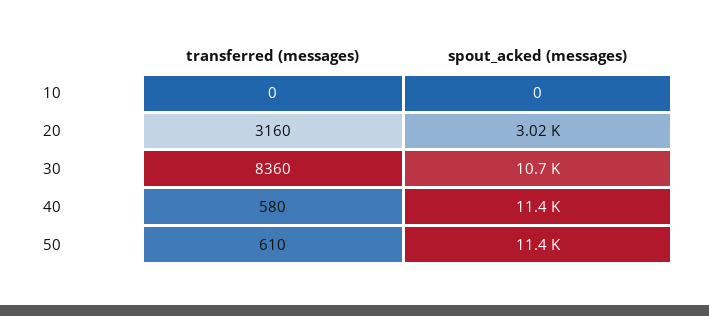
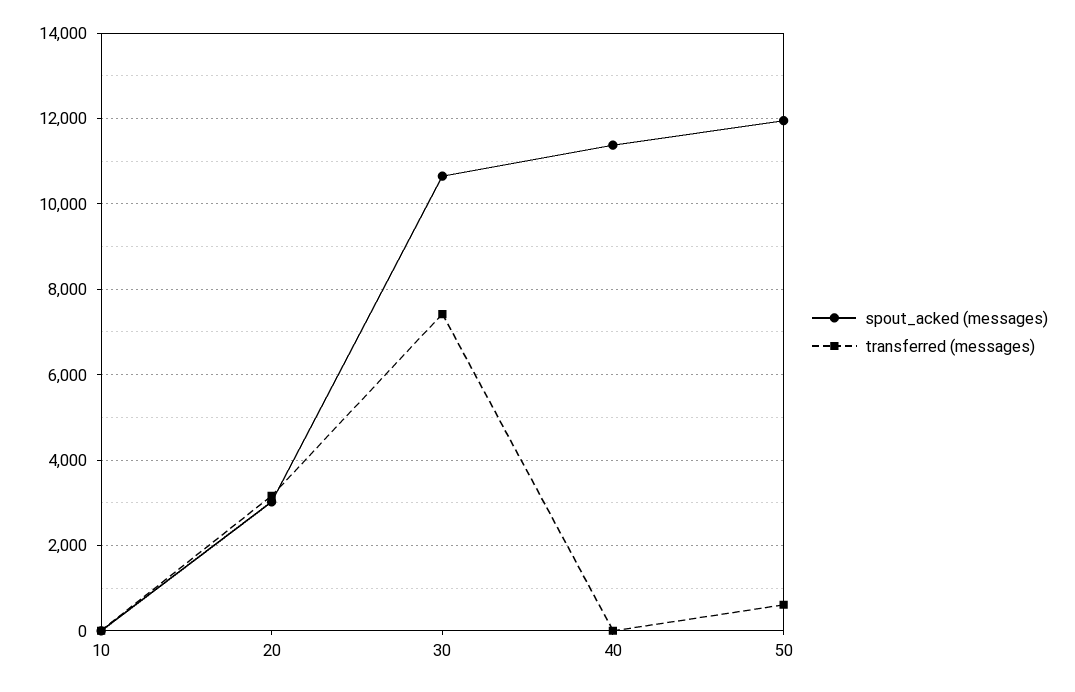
transferred (messages), 30: 8360 -> 7400
transferred (messages), 40: 580 -> 0
spout_acked (messages), 50: 11400 -> 12000

